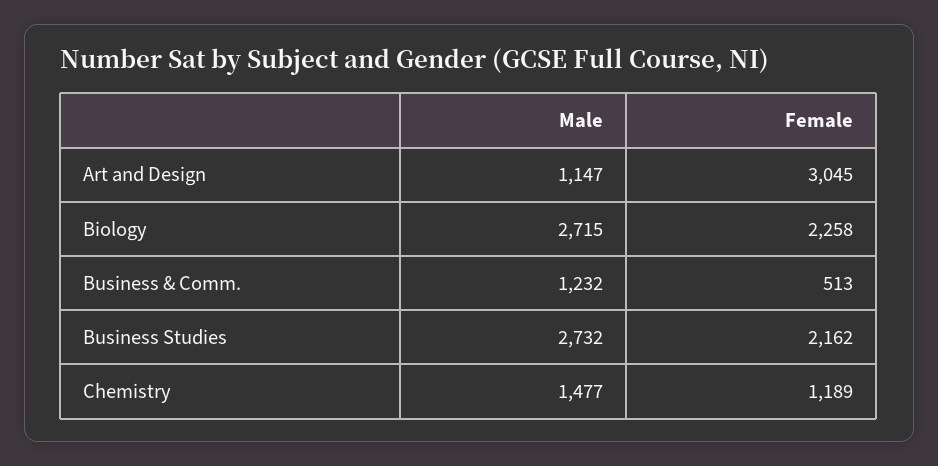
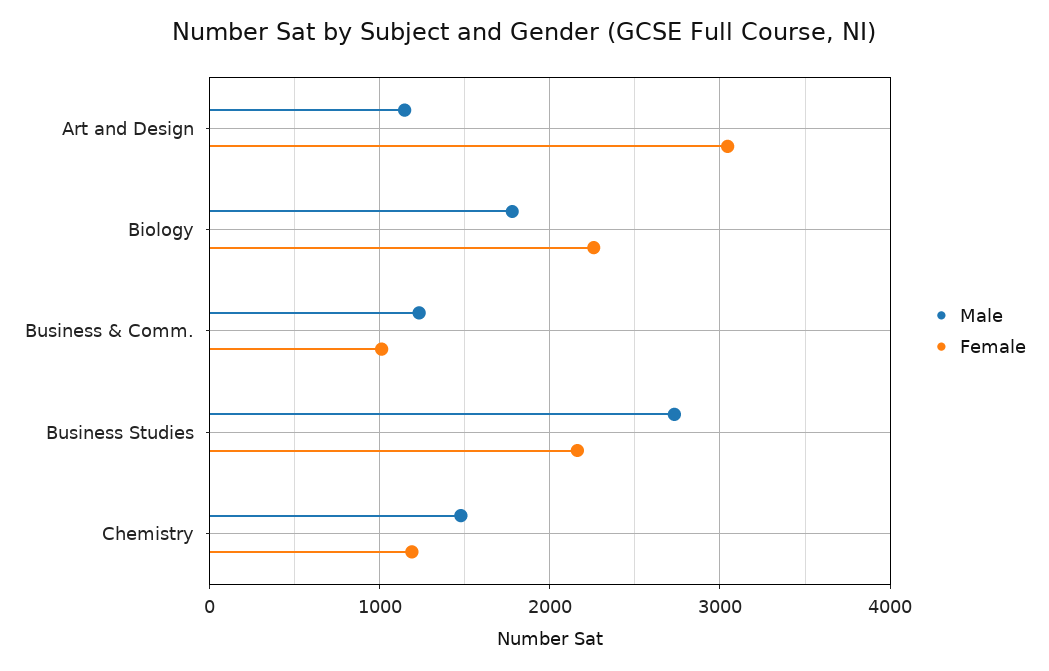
Male, Biology: 2715 -> 1800
Female, Business & Comm.: 513 -> 1000

